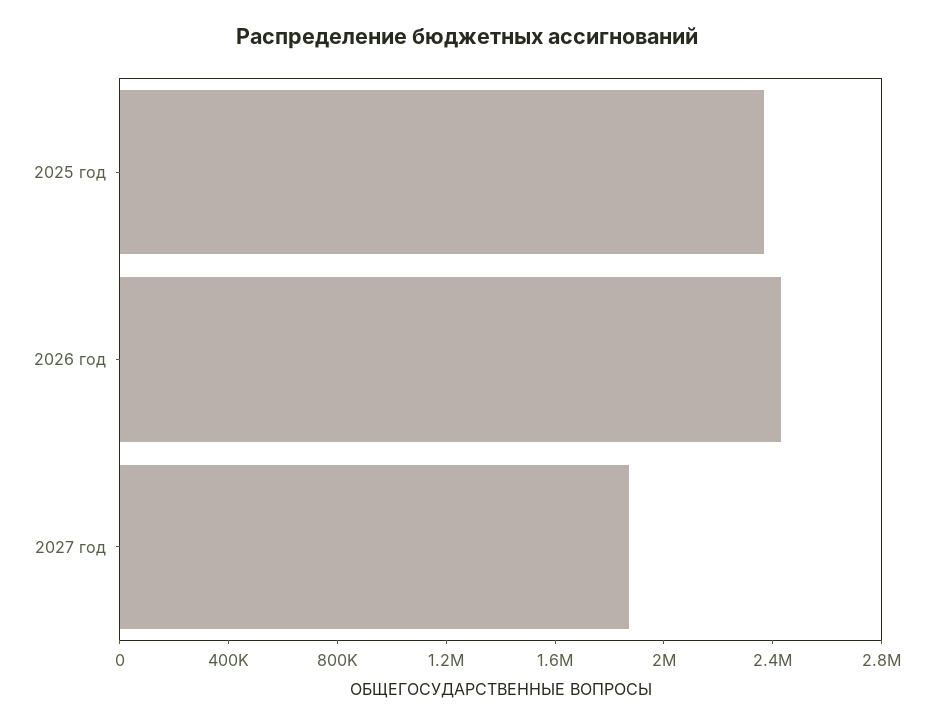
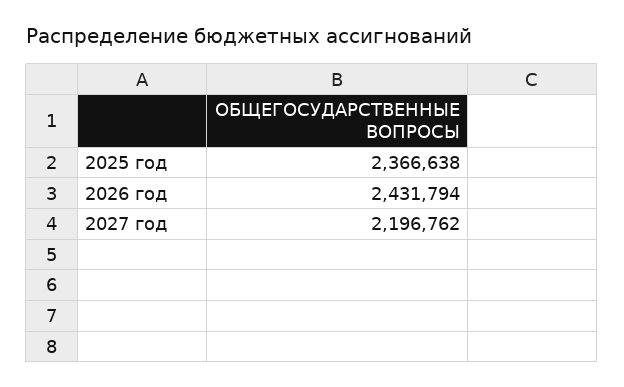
2027 год: 1900000 -> 2196762

